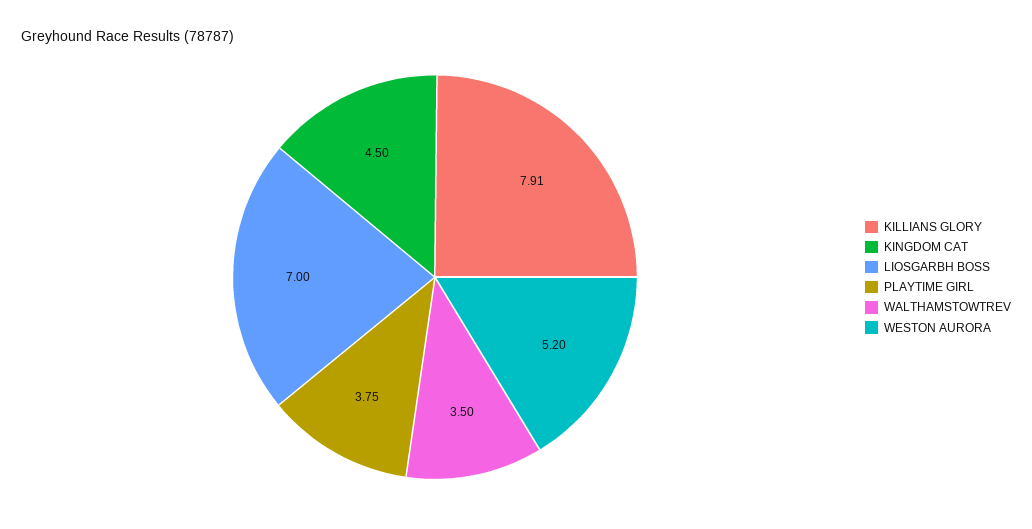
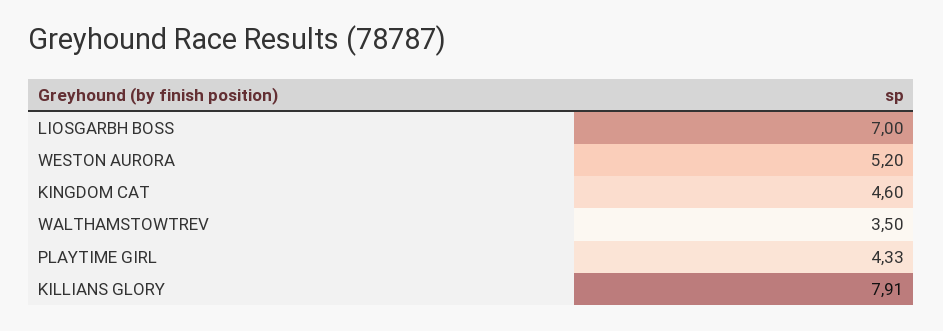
KINGDOM CAT: 4.5 -> 4.6
PLAYTIME GIRL: 3.75 -> 4.33

